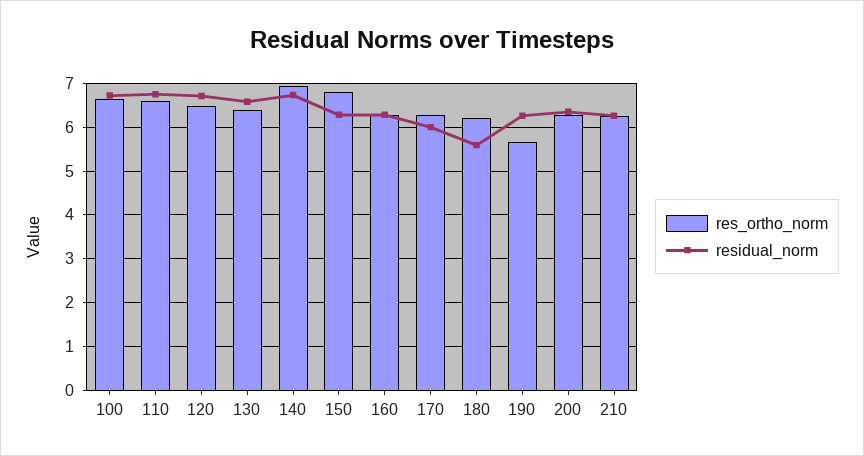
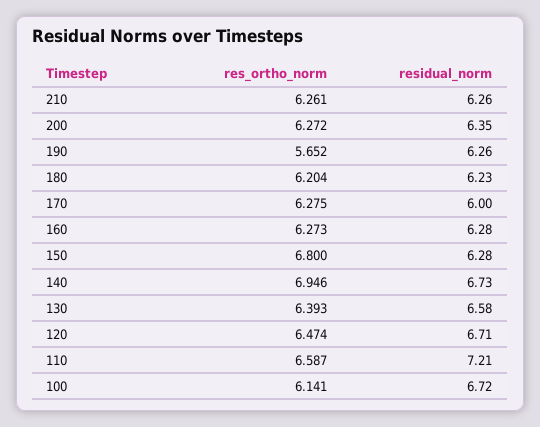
res_ortho_norm, 100: 6.6 -> 6.141
residual_norm, 110: 6.8 -> 7.21
residual_norm, 180: 5.6 -> 6.23

